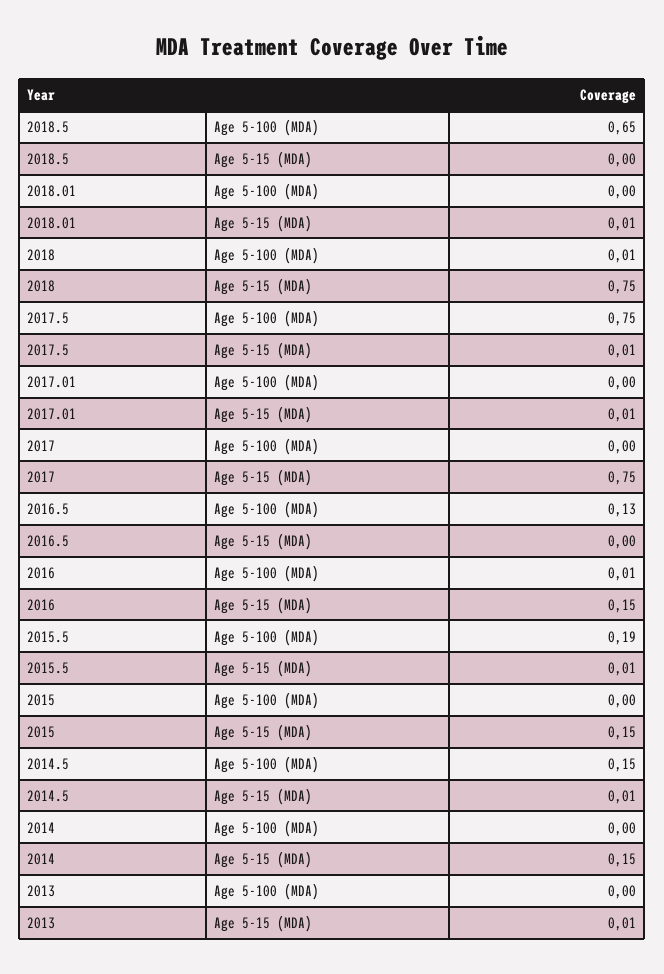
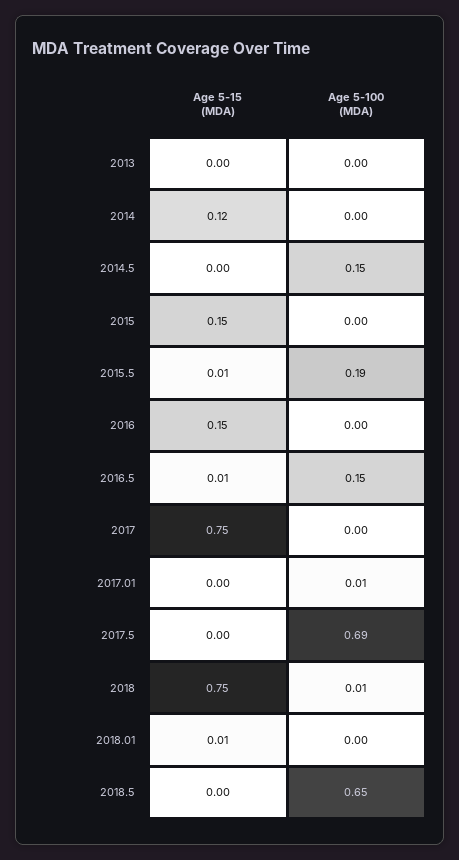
2017.5, Age 5-100 (MDA): 0.75 -> 0.69
2017.5, Age 5-15 (MDA): 0.01 -> 0
2017.01, Age 5-100 (MDA): 0 -> 0.01
2017.01, Age 5-15 (MDA): 0.01 -> 0
2016.5, Age 5-100 (MDA): 0.13 -> 0.15
2016.5, Age 5-15 (MDA): 0 -> 0.01
2016, Age 5-100 (MDA): 0.01 -> 0
2014.5, Age 5-15 (MDA): 0.01 -> 0
2014, Age 5-15 (MDA): 0.15 -> 0.12
2013, Age 5-15 (MDA): 0.01 -> 0

